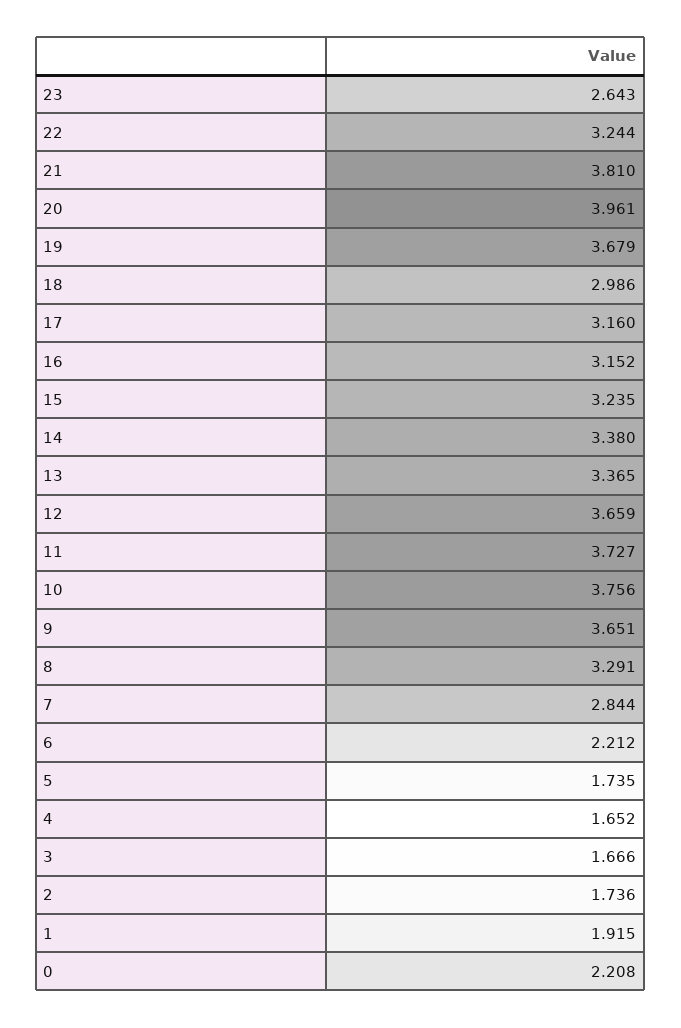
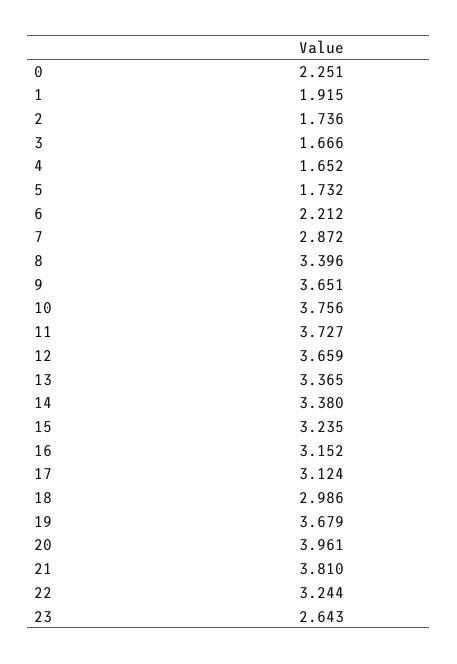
17: 3.16 -> 3.124
8: 3.291 -> 3.396
7: 2.844 -> 2.872
5: 1.735 -> 1.732
0: 2.208 -> 2.251

